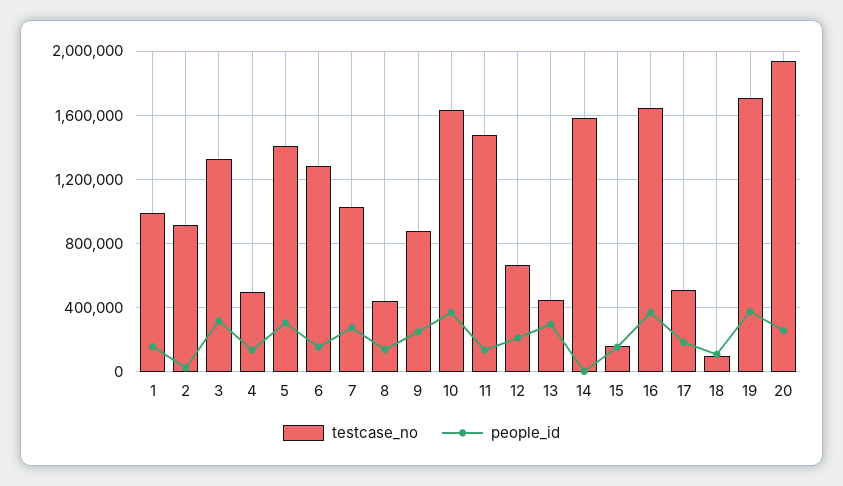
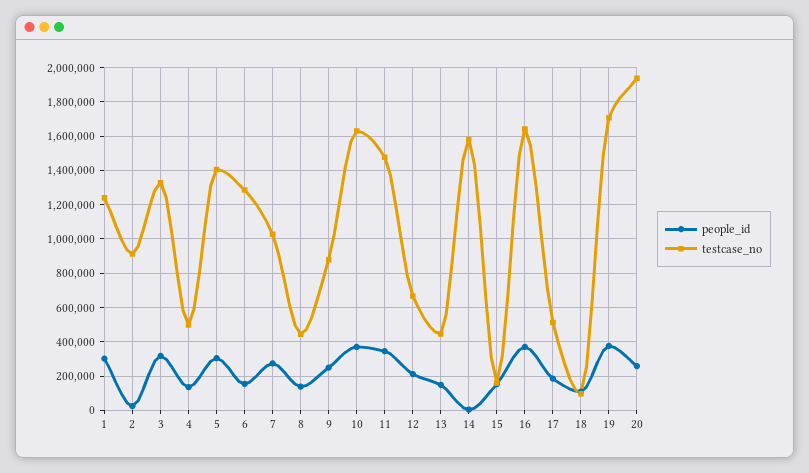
testcase_no, 1: 1000000 -> 1250000
people_id, 1: 150000 -> 300000
people_id, 11: 150000 -> 350000
people_id, 13: 300000 -> 150000

